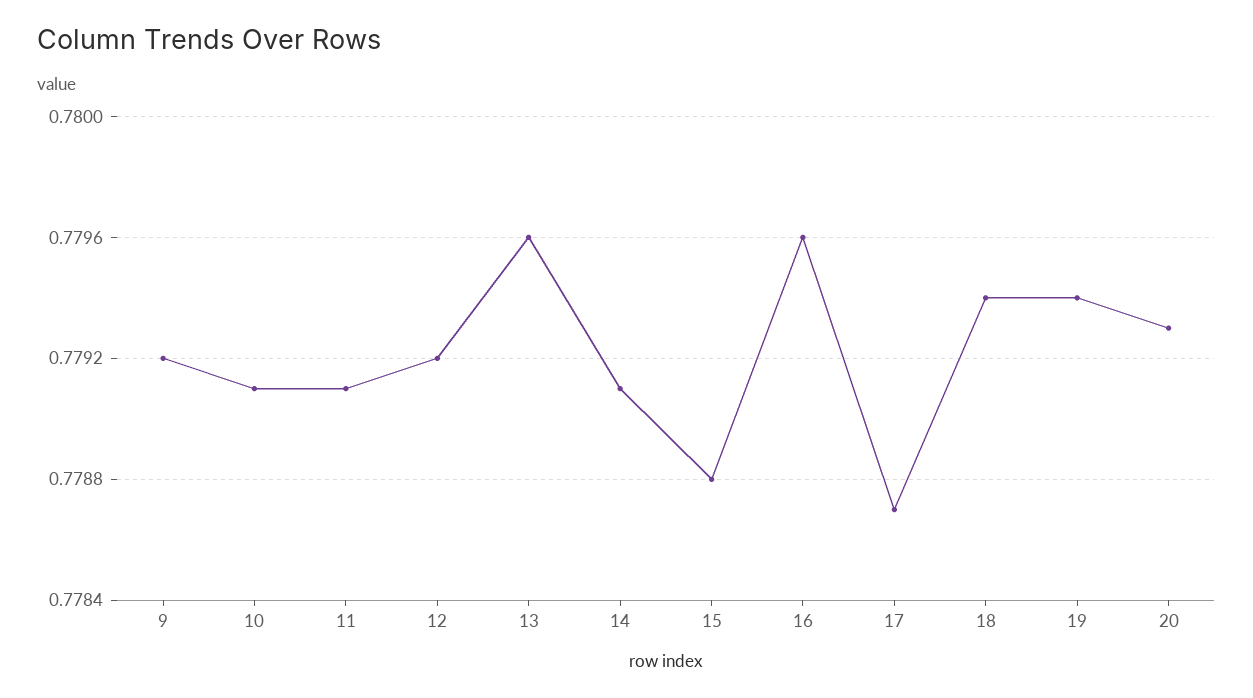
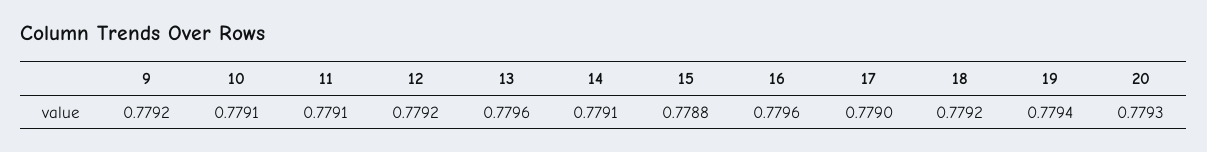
17: 0.7787 -> 0.779
18: 0.7794 -> 0.7792

